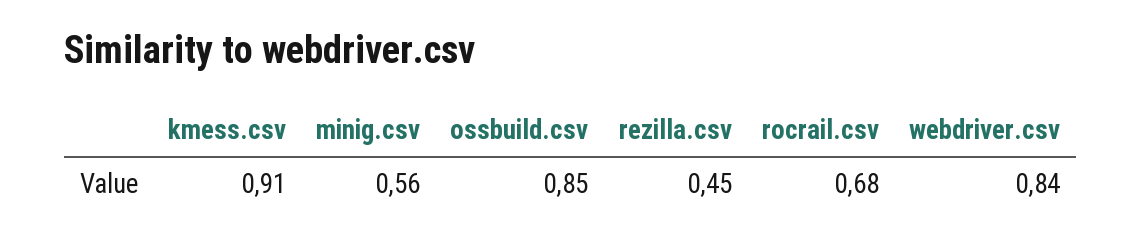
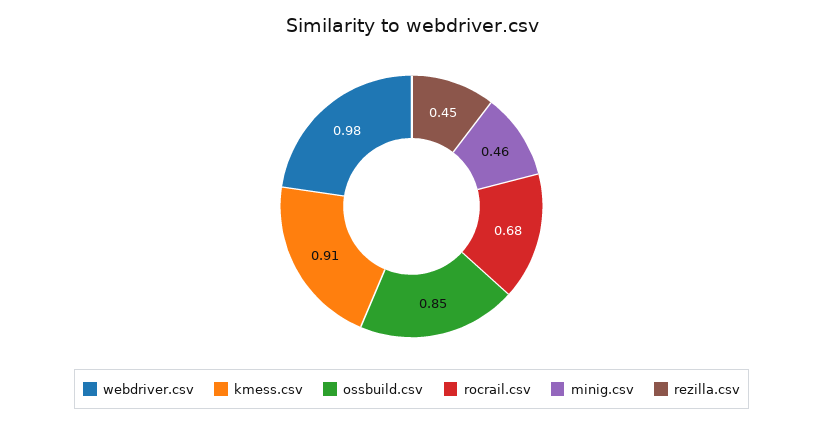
minig.csv: 0.56 -> 0.46
webdriver.csv: 0.84 -> 0.98

